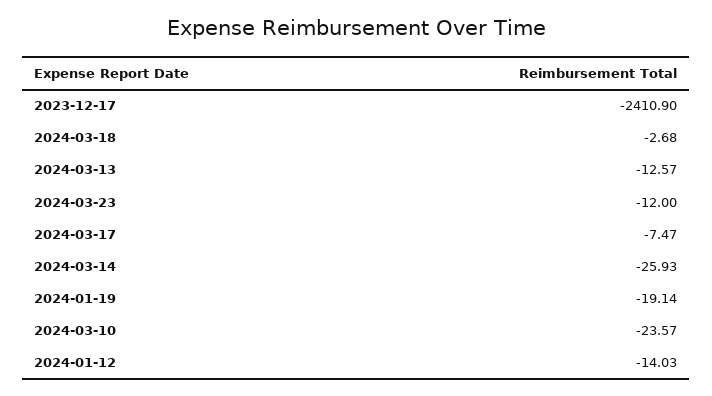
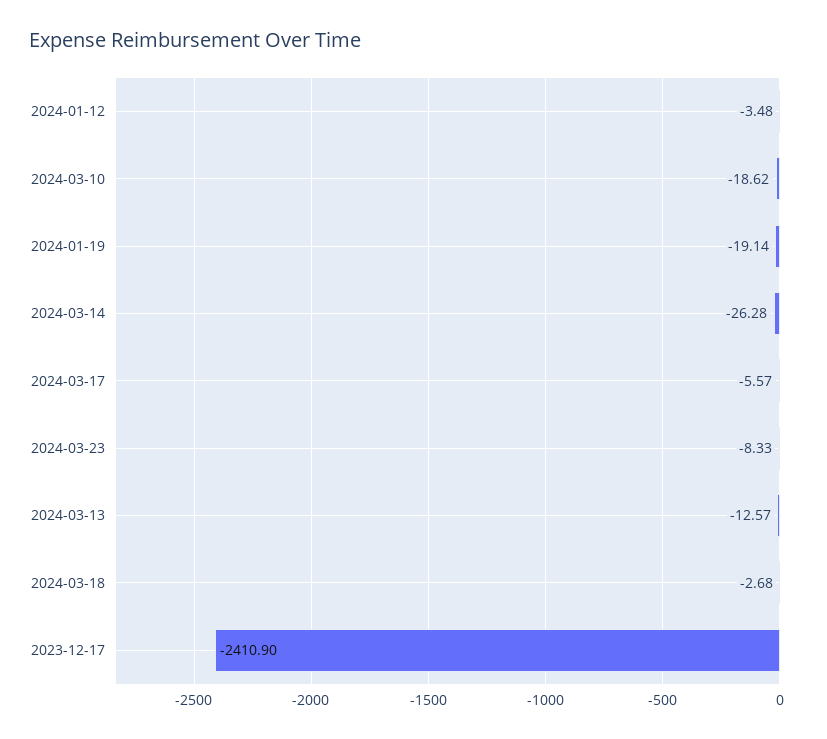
2024-03-23: -12 -> -8.33
2024-03-17: -7.47 -> -5.57
2024-03-14: -25.93 -> -26.28
2024-03-10: -23.57 -> -18.62
2024-01-12: -14.03 -> -3.48

